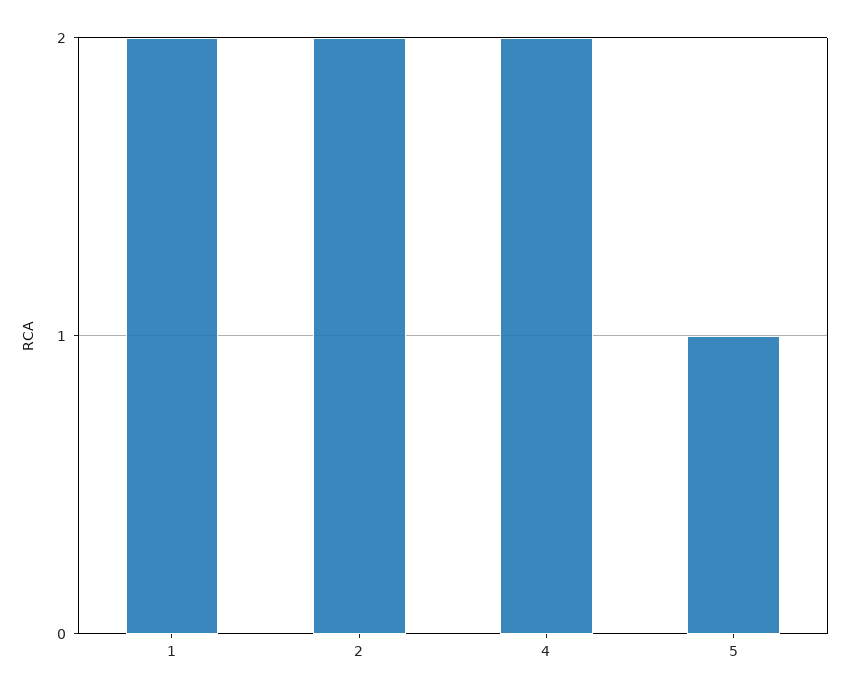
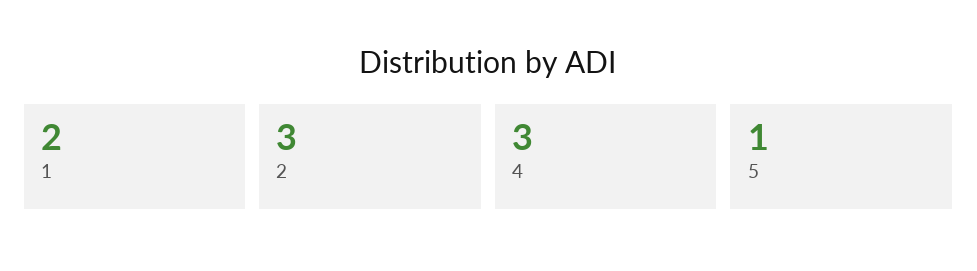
2: 2 -> 3
4: 2 -> 3

